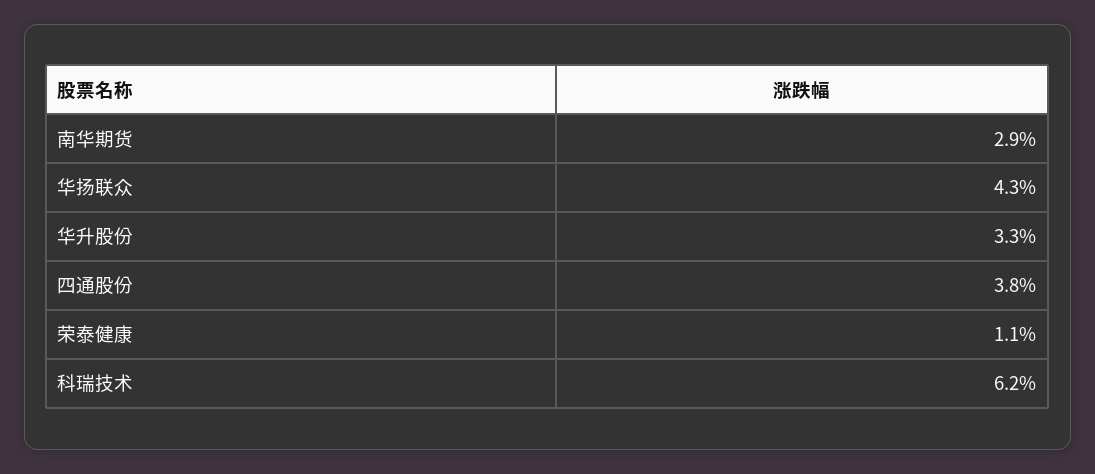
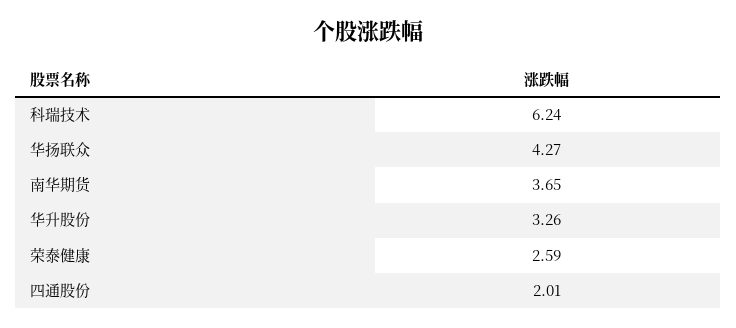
南华期货: 2.9 -> 3.65
四通股份: 3.8 -> 2.01
荣泰健康: 1.1 -> 2.59

